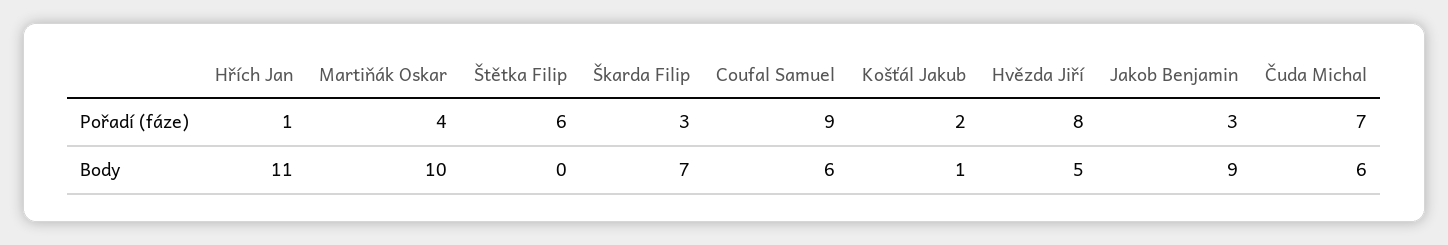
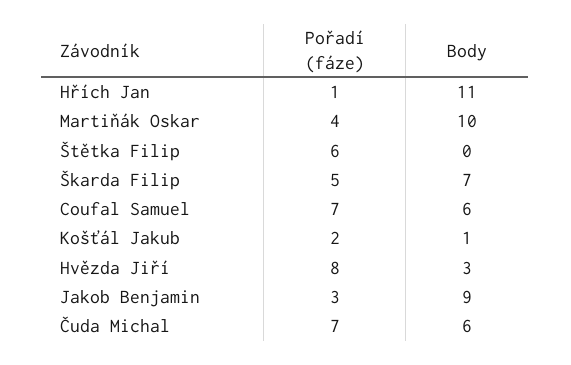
Škarda Filip, Pořadí (fáze): 3 -> 5
Coufal Samuel, Pořadí (fáze): 9 -> 7
Hvězda Jiří, Body: 5 -> 3

